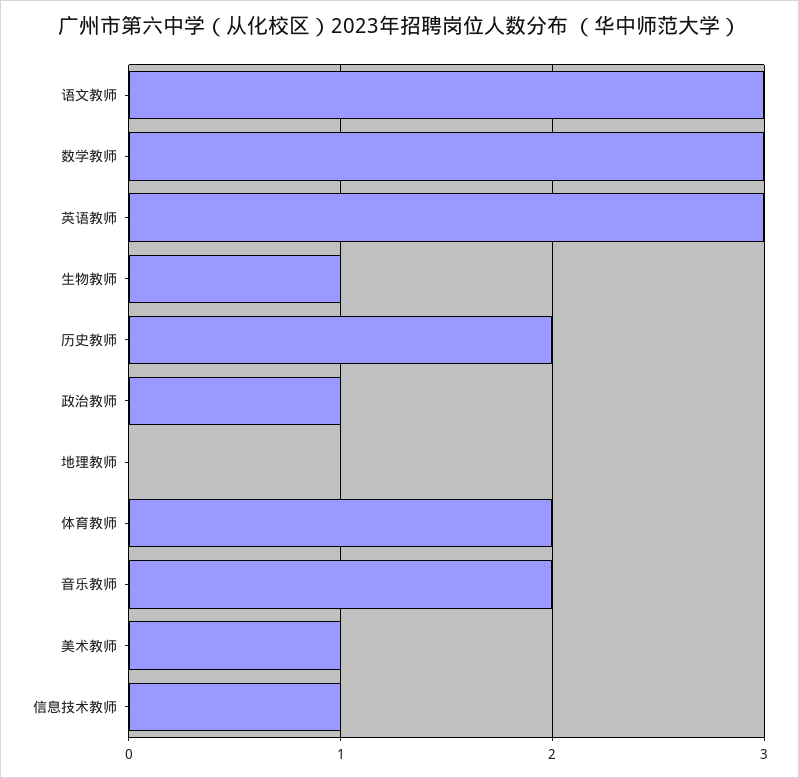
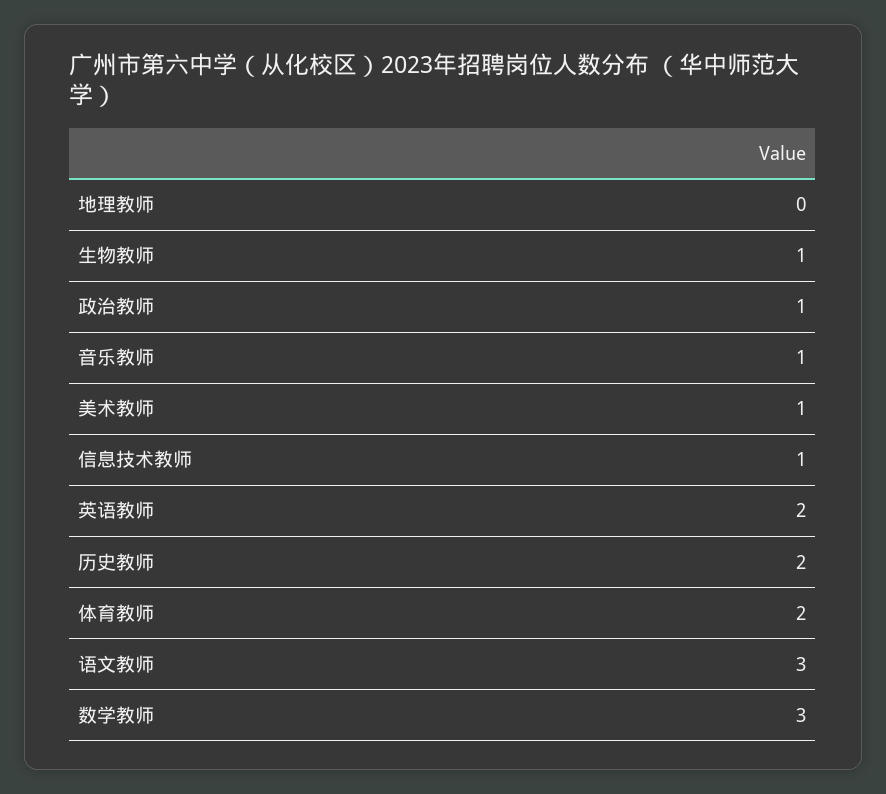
英语教师: 3 -> 2
音乐教师: 2 -> 1

